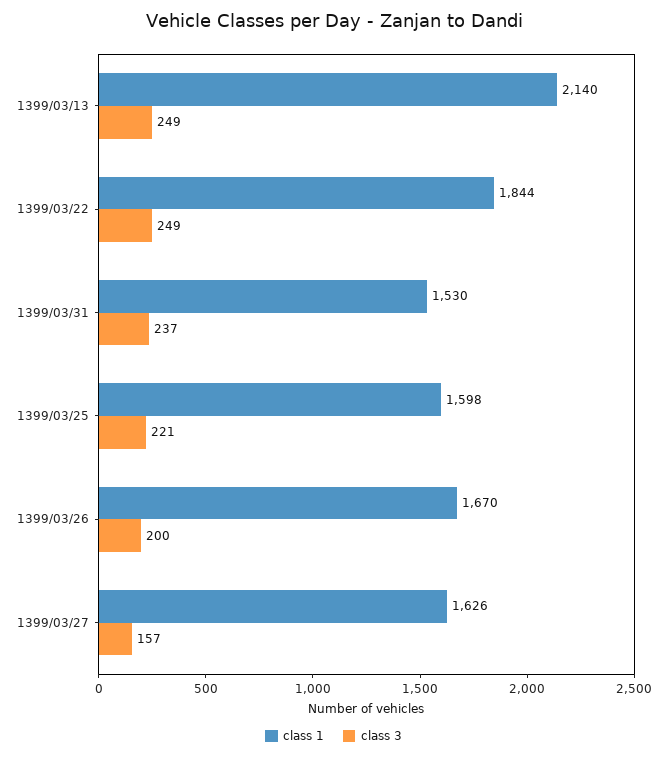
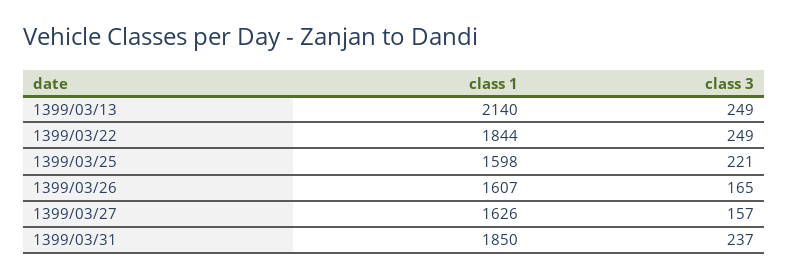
class 1, 1399/03/31: 1530 -> 1850
class 1, 1399/03/26: 1670 -> 1607
class 3, 1399/03/26: 200 -> 165

